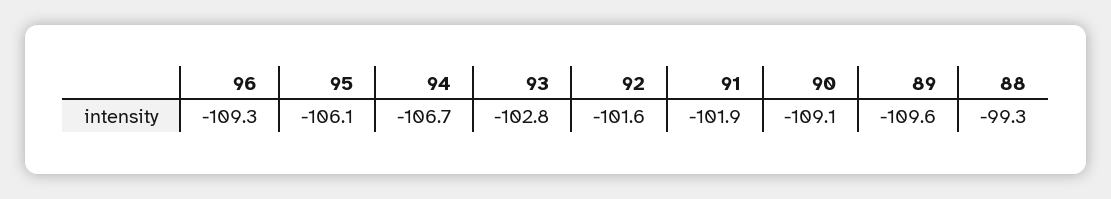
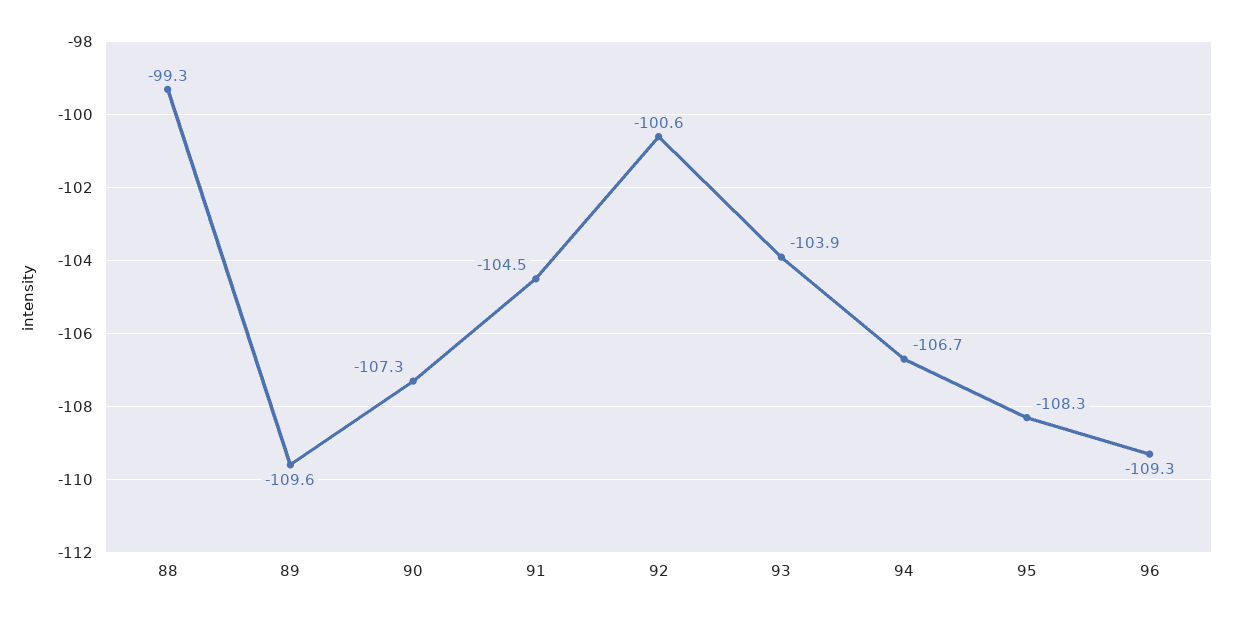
95: -106.1 -> -108.3
93: -102.8 -> -103.9
92: -101.6 -> -100.6
91: -101.9 -> -104.5
90: -109.1 -> -107.3

